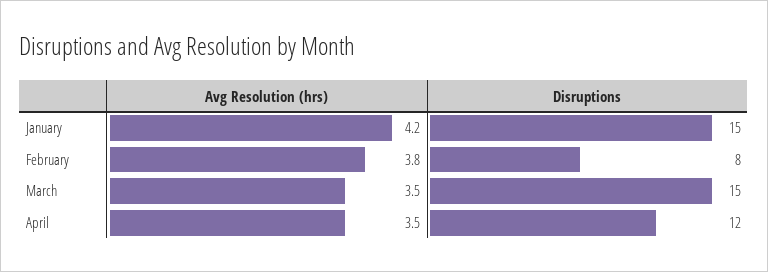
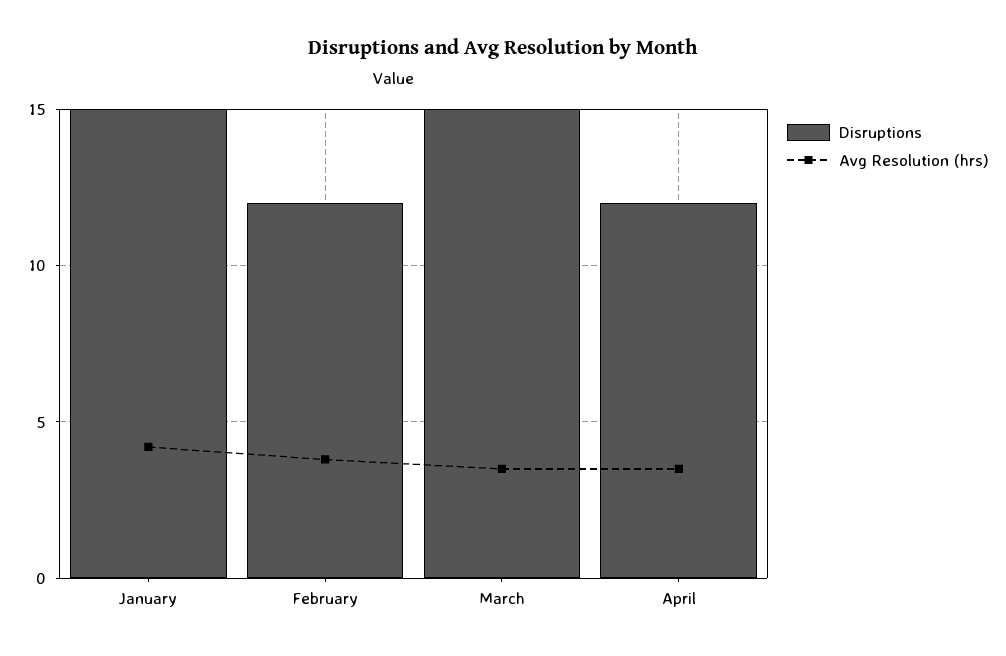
Disruptions, February: 8 -> 12

